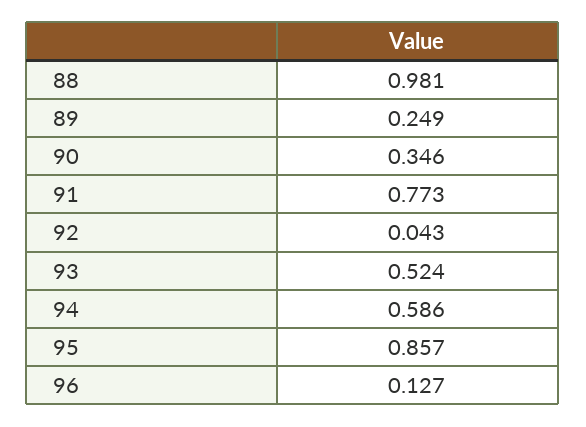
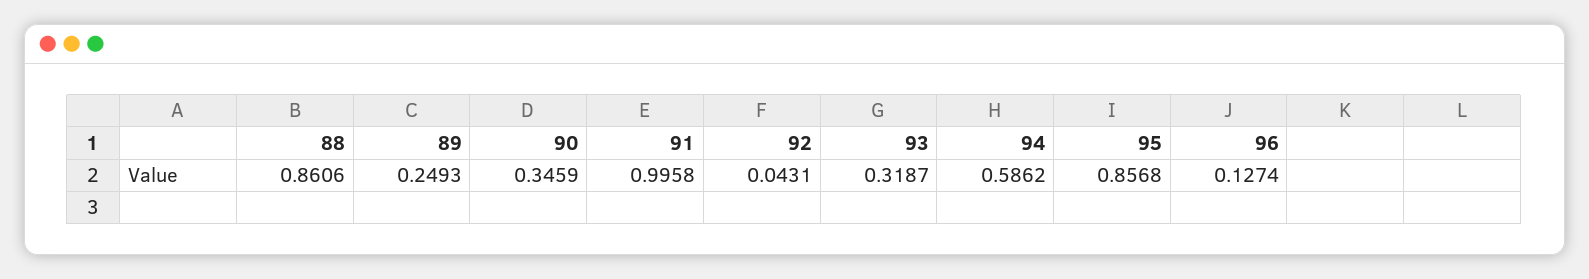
88: 0.981 -> 0.8606
91: 0.773 -> 0.9958
93: 0.524 -> 0.3187

